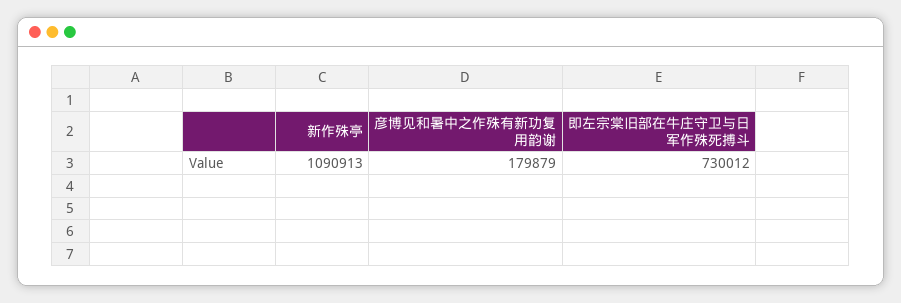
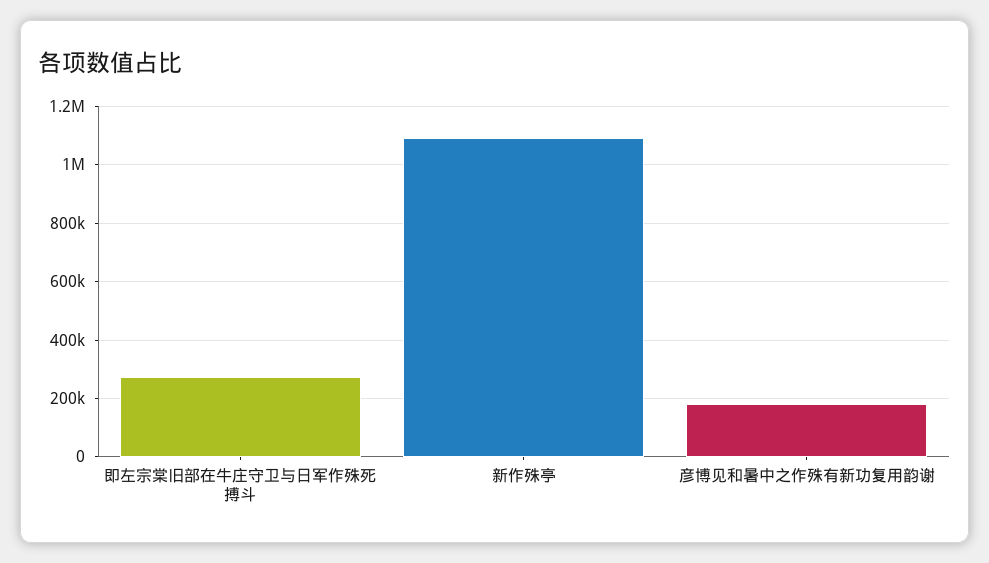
即左宗棠旧部在牛庄守卫与日军作殊死搏斗: 730012 -> 275000

